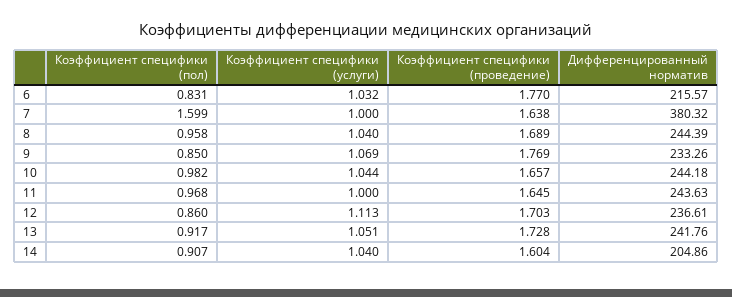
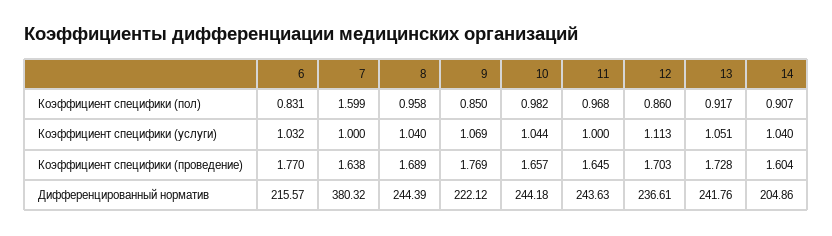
Дифференцированный норматив, 9: 233.26 -> 222.12

